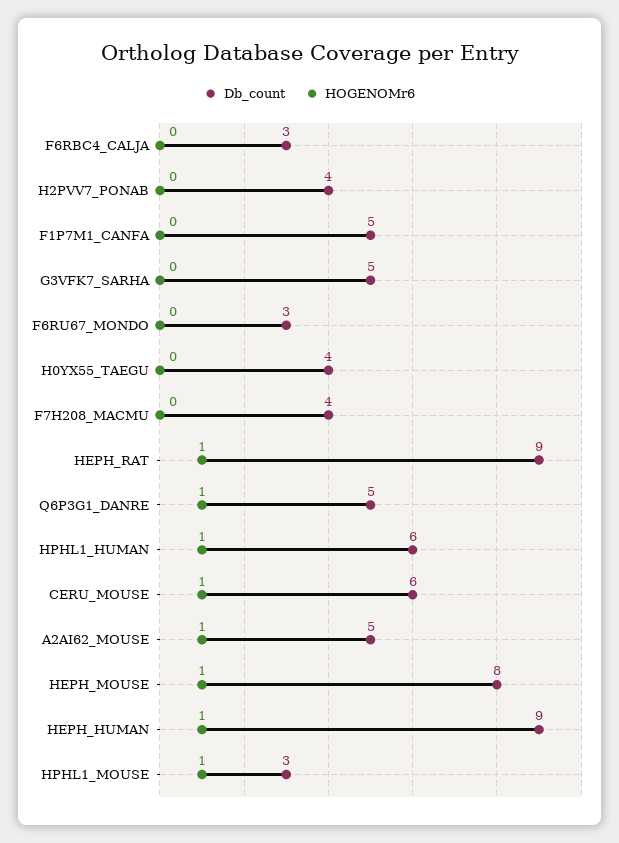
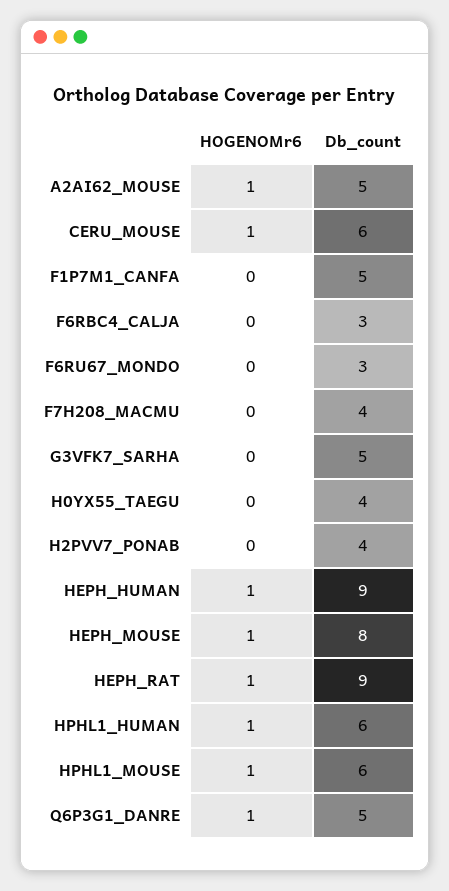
Db_count, HPHL1_MOUSE: 3 -> 6

